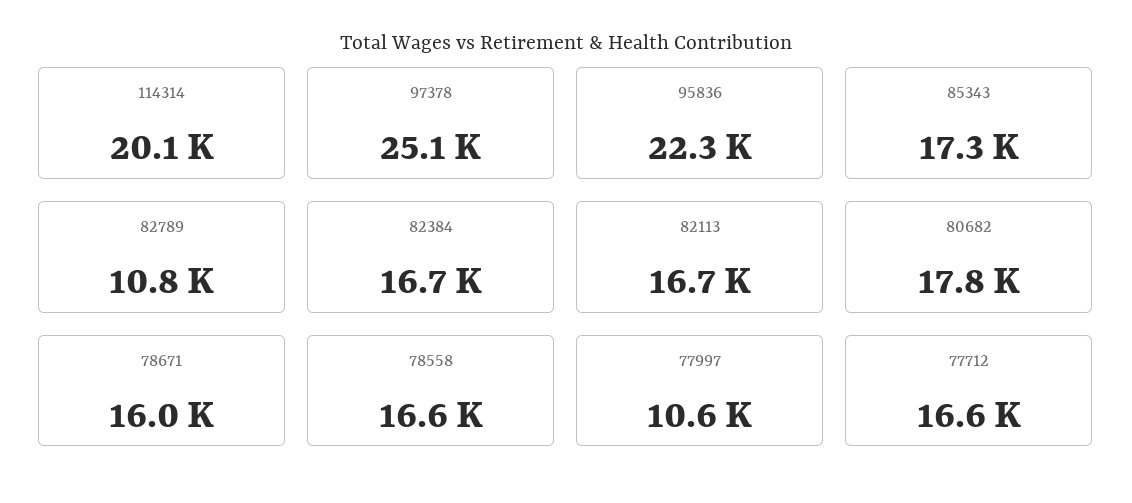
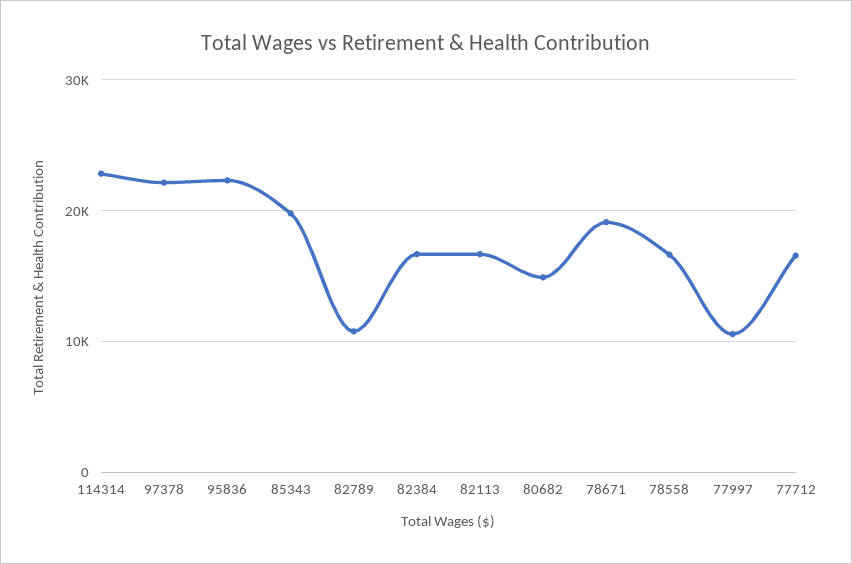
114314: 20100 -> 23000
97378: 25100 -> 22000
85343: 17300 -> 20000
80682: 17800 -> 15000
78671: 16000 -> 19000

